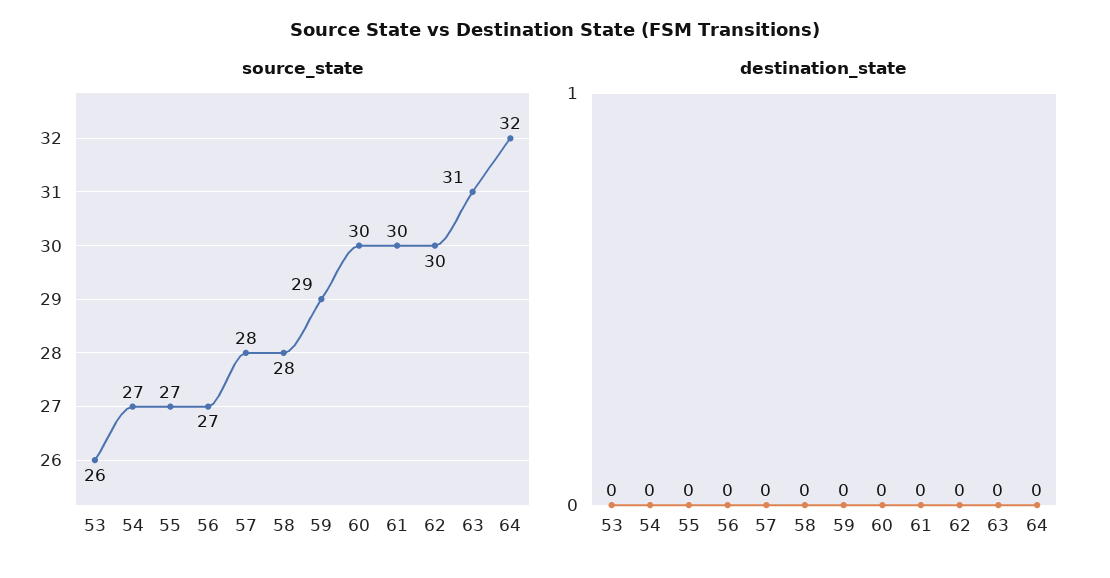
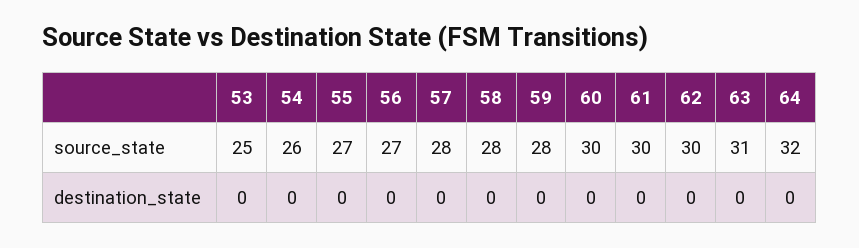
source_state, 53: 26 -> 25
source_state, 54: 27 -> 26
source_state, 59: 29 -> 28

